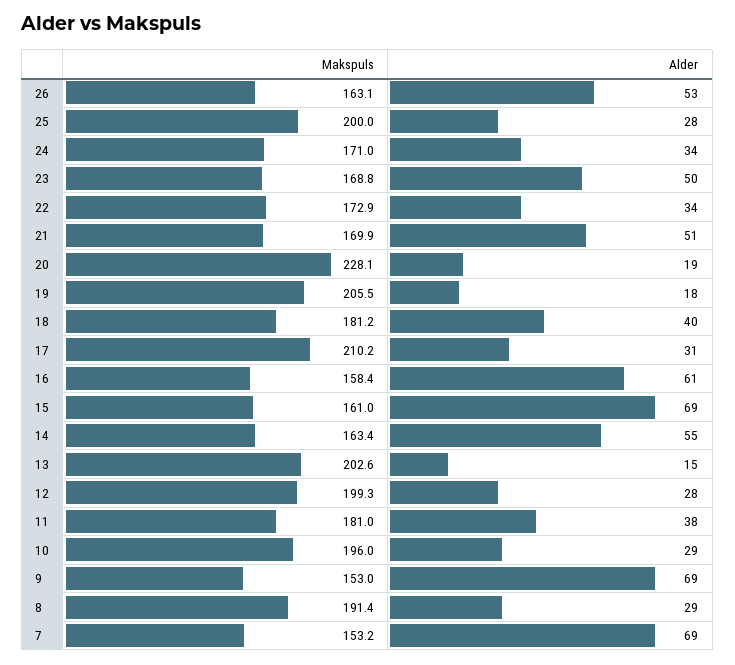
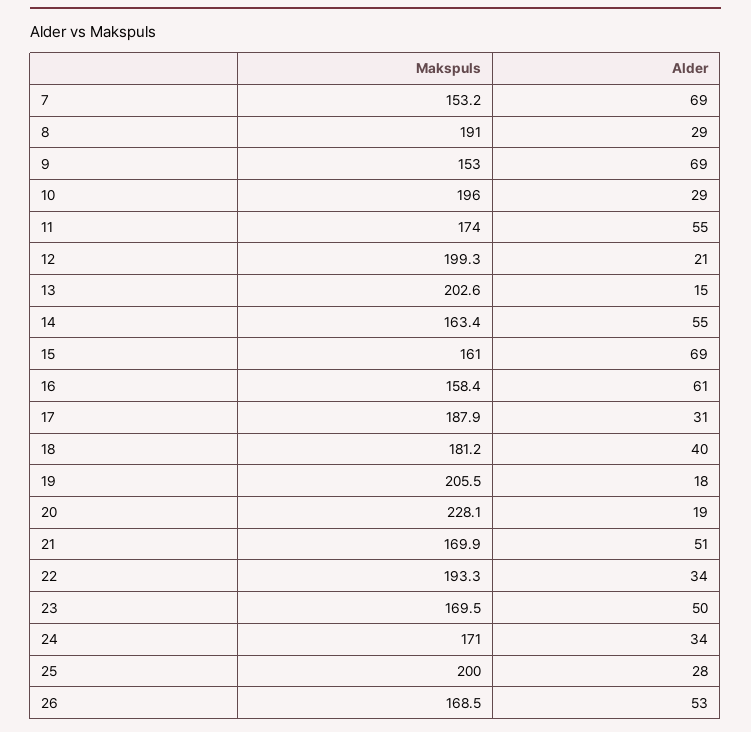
Makspuls, 26: 163.1 -> 168.5
Makspuls, 23: 168.8 -> 169.5
Makspuls, 22: 172.9 -> 193.3
Makspuls, 17: 210.2 -> 187.9
Alder, 12: 28 -> 21
Makspuls, 11: 181 -> 174
Alder, 11: 38 -> 55
Makspuls, 8: 191.4 -> 191

